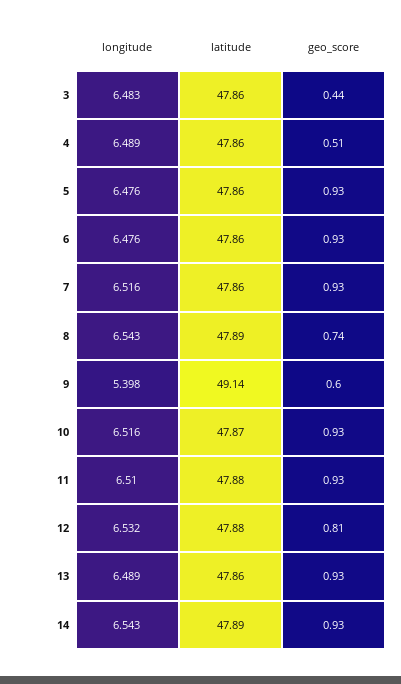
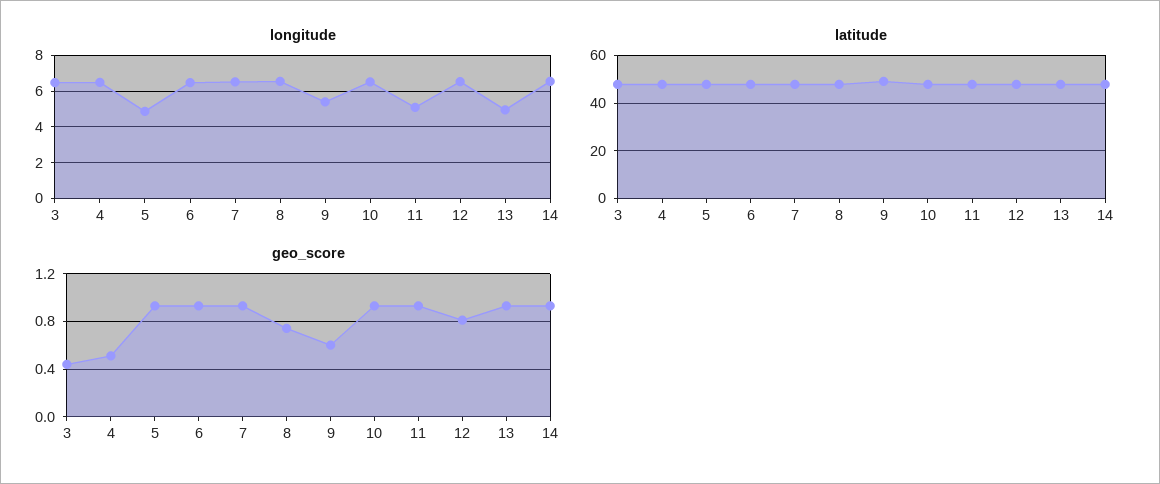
longitude, 5: 6.476 -> 5
longitude, 11: 6.51 -> 5
longitude, 13: 6.489 -> 5

